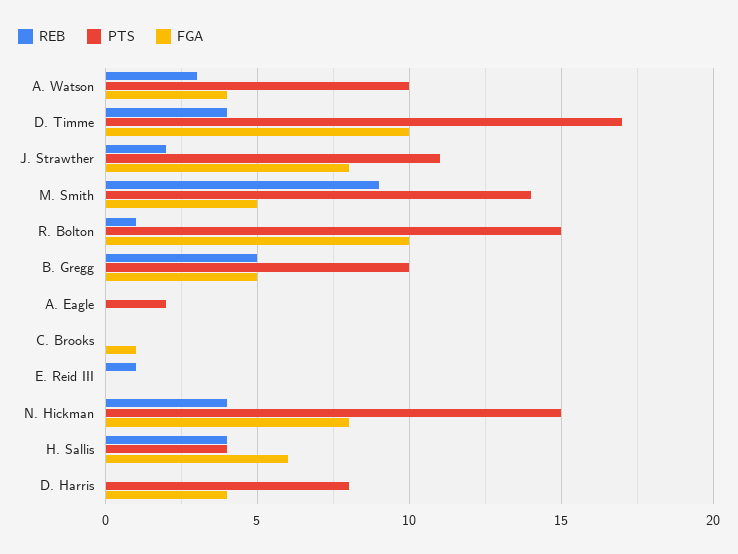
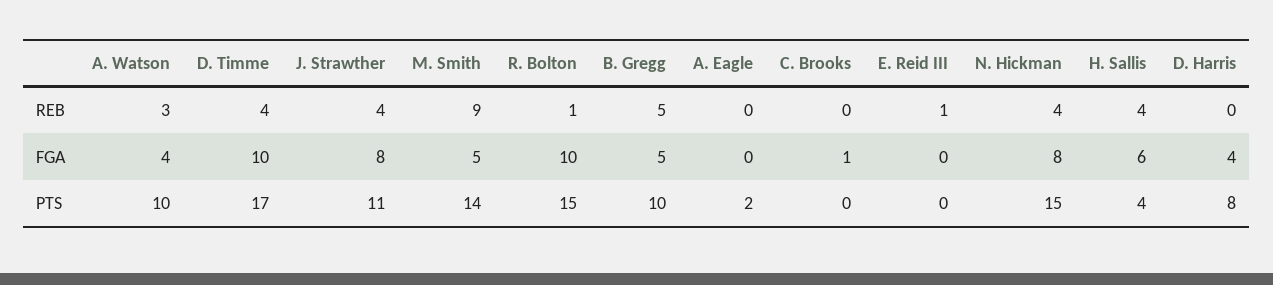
REB, J. Strawther: 2 -> 4

